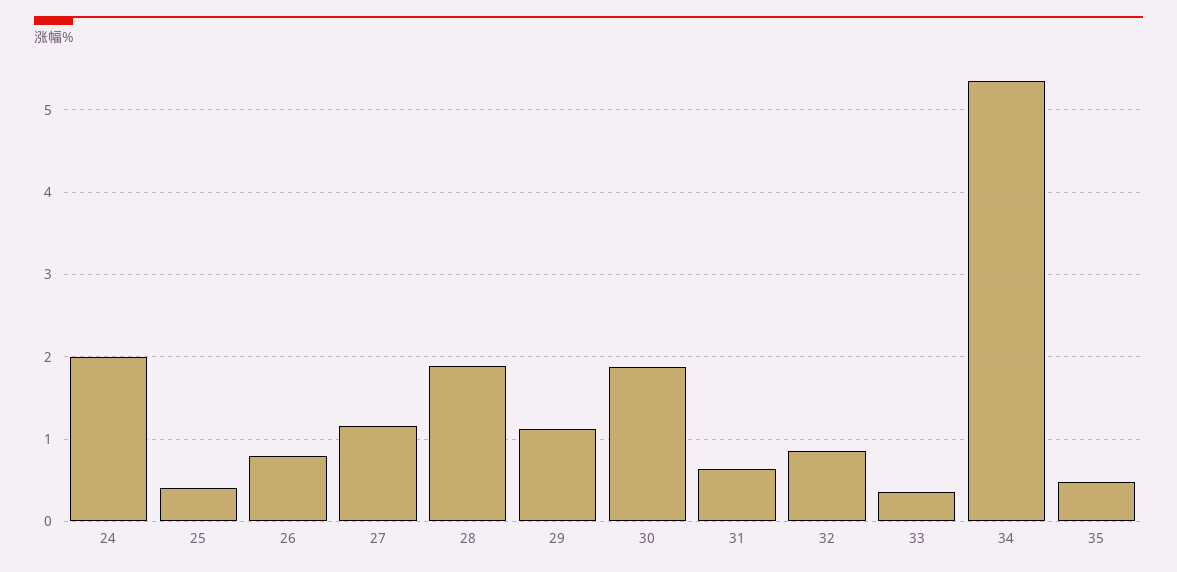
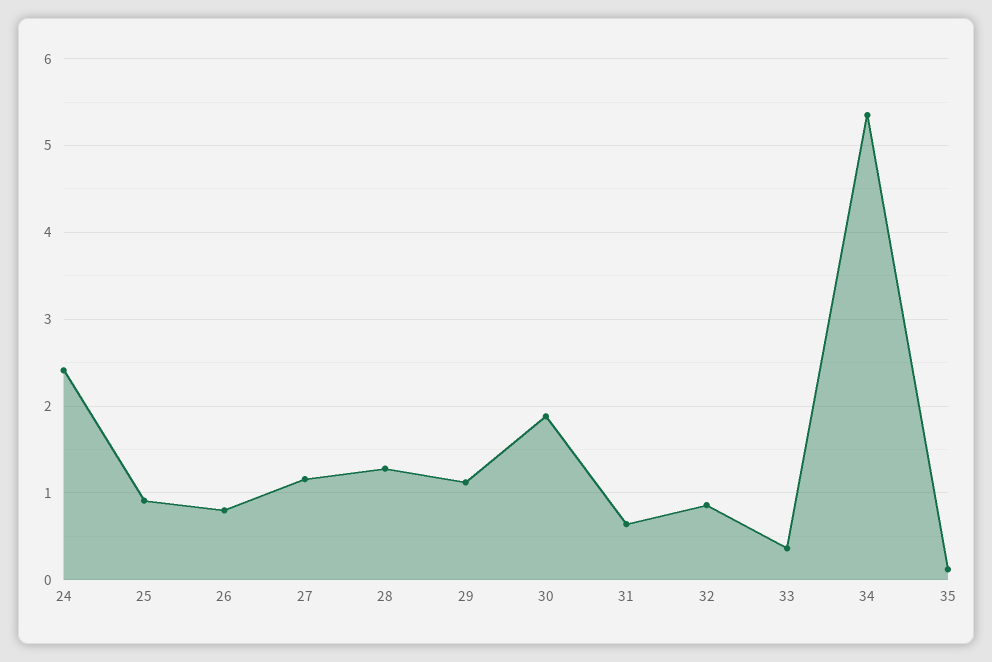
24: 2 -> 2.4
25: 0.4 -> 0.9
28: 1.9 -> 1.3
35: 0.5 -> 0.1

